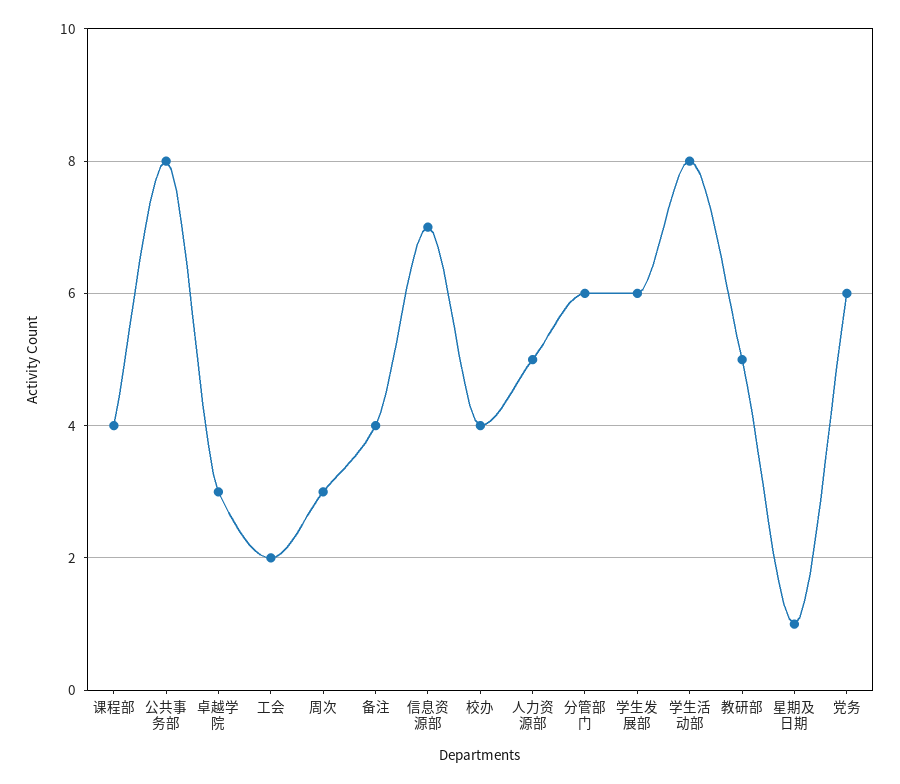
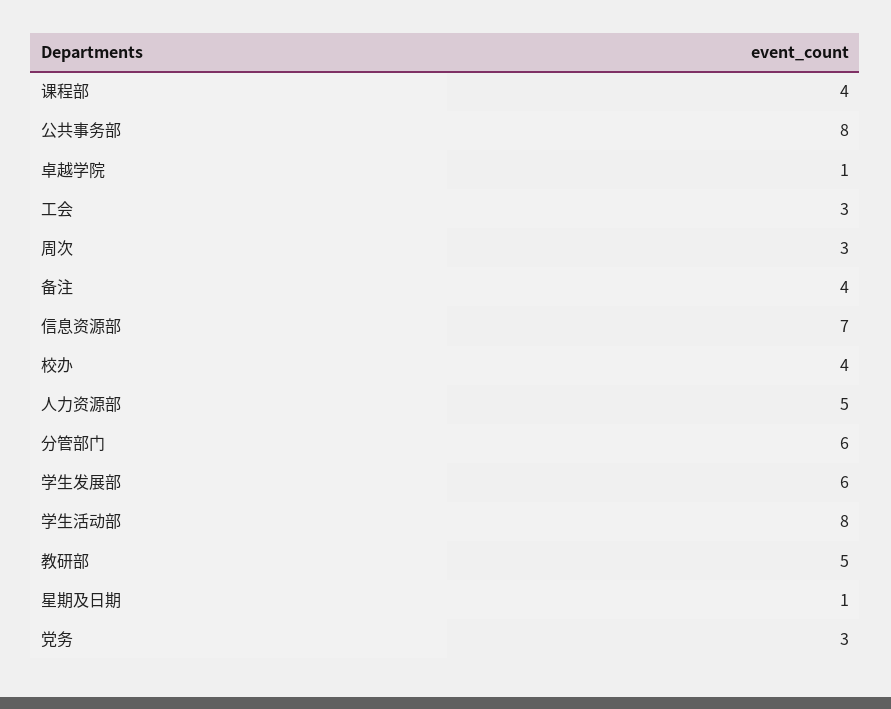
卓越学院: 3 -> 1
工会: 2 -> 3
党务: 6 -> 3

